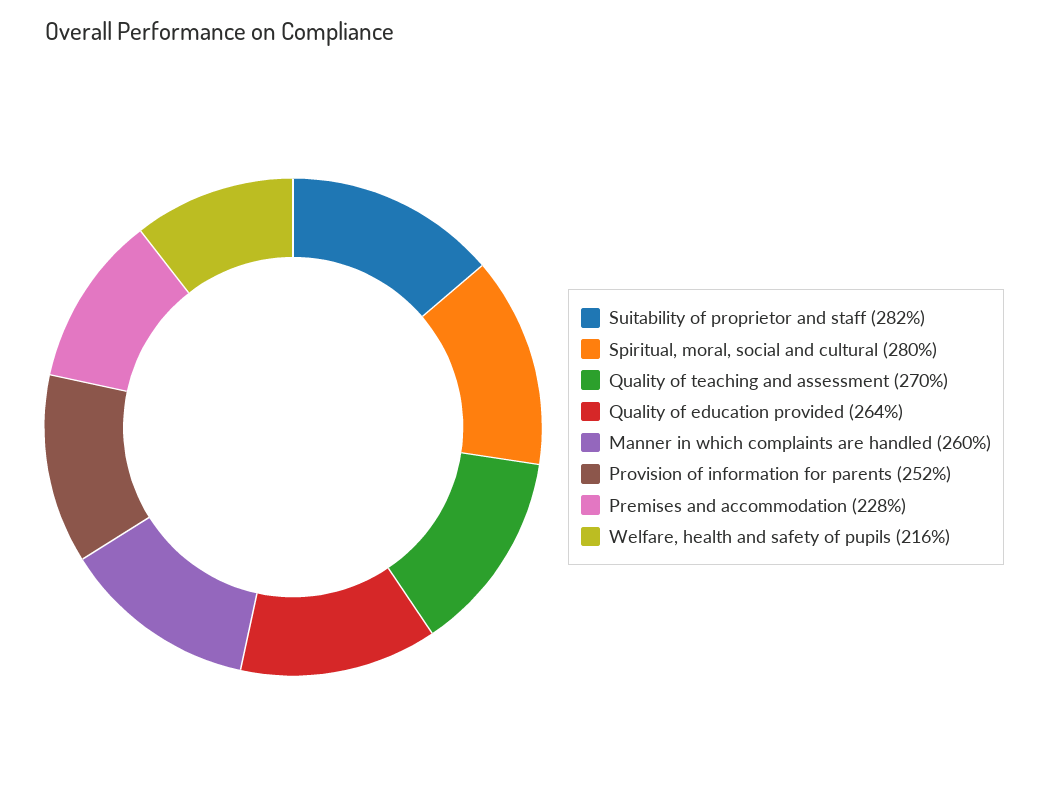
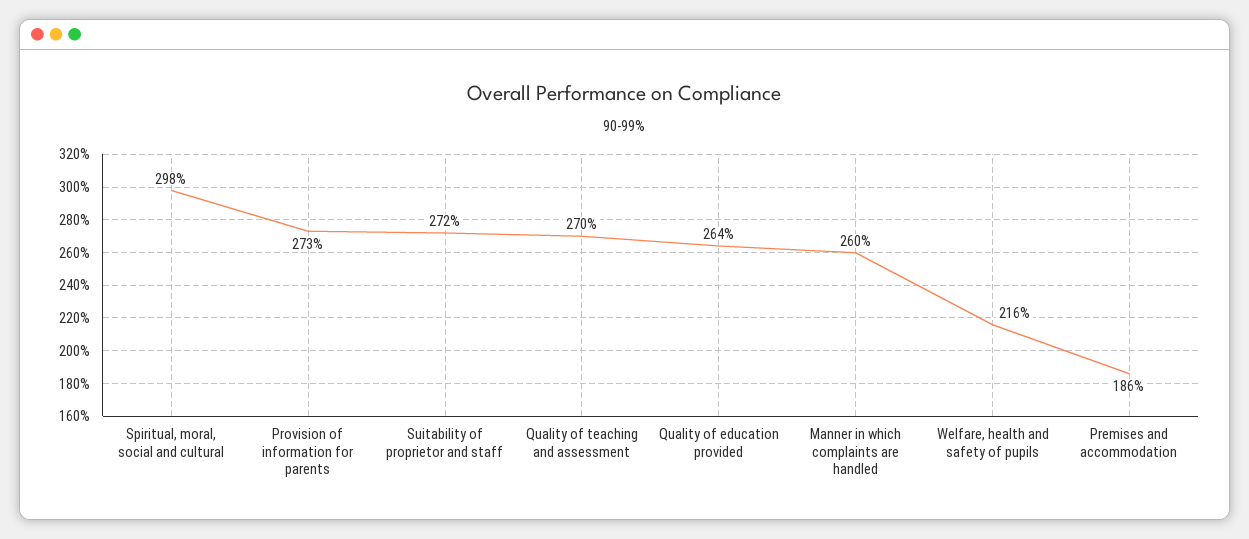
Suitability of proprietor and staff: 282 -> 272
Spiritual, moral, social and cultural: 280 -> 298
Provision of information for parents: 252 -> 273
Premises and accommodation: 228 -> 186

